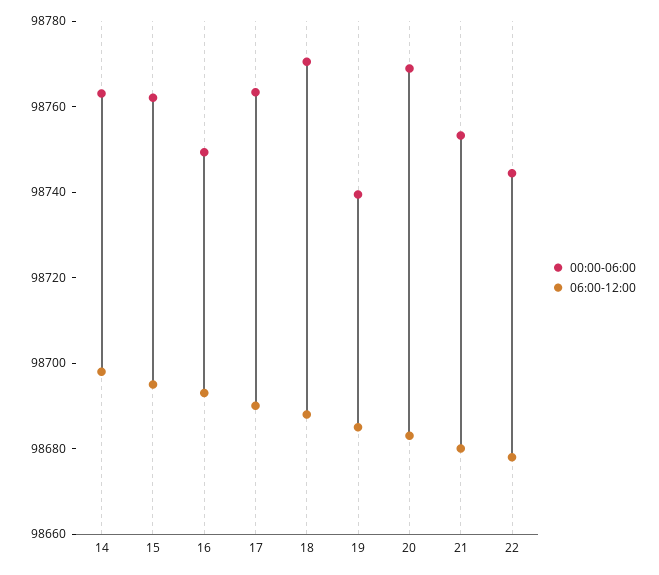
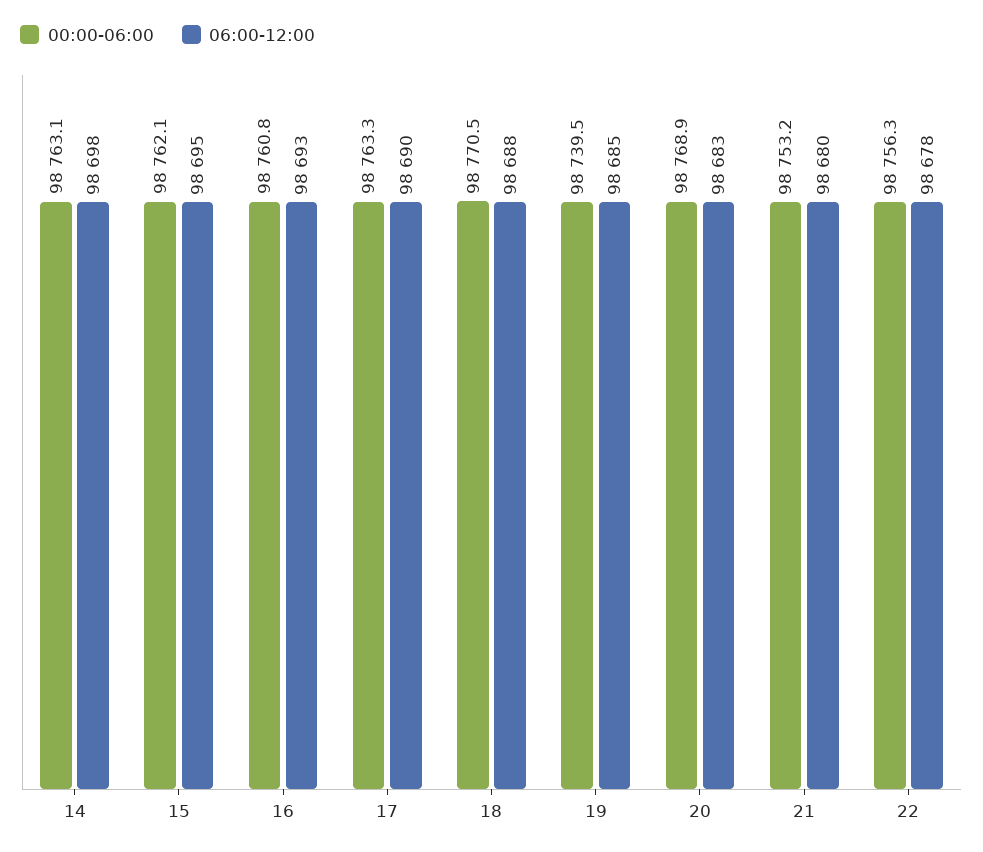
00:00-06:00, 16: 98750 -> 98760.8
00:00-06:00, 22: 98745 -> 98756.3

